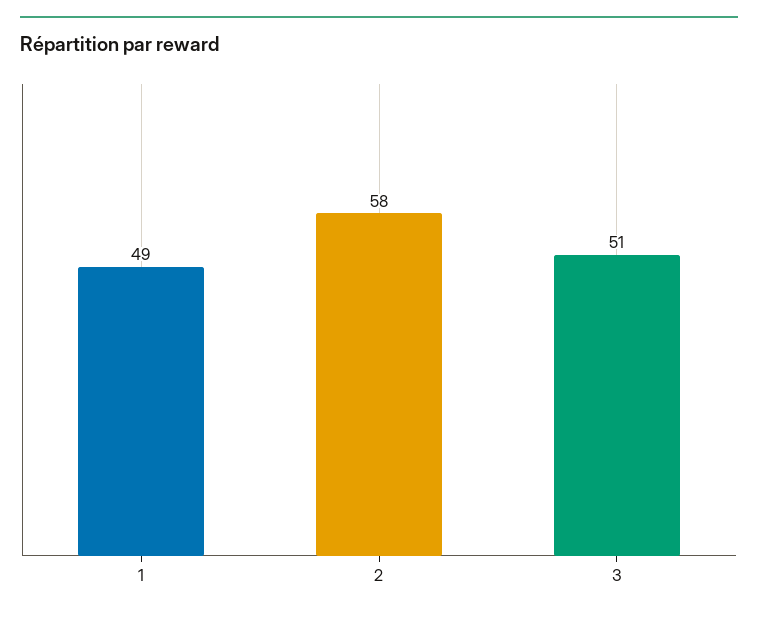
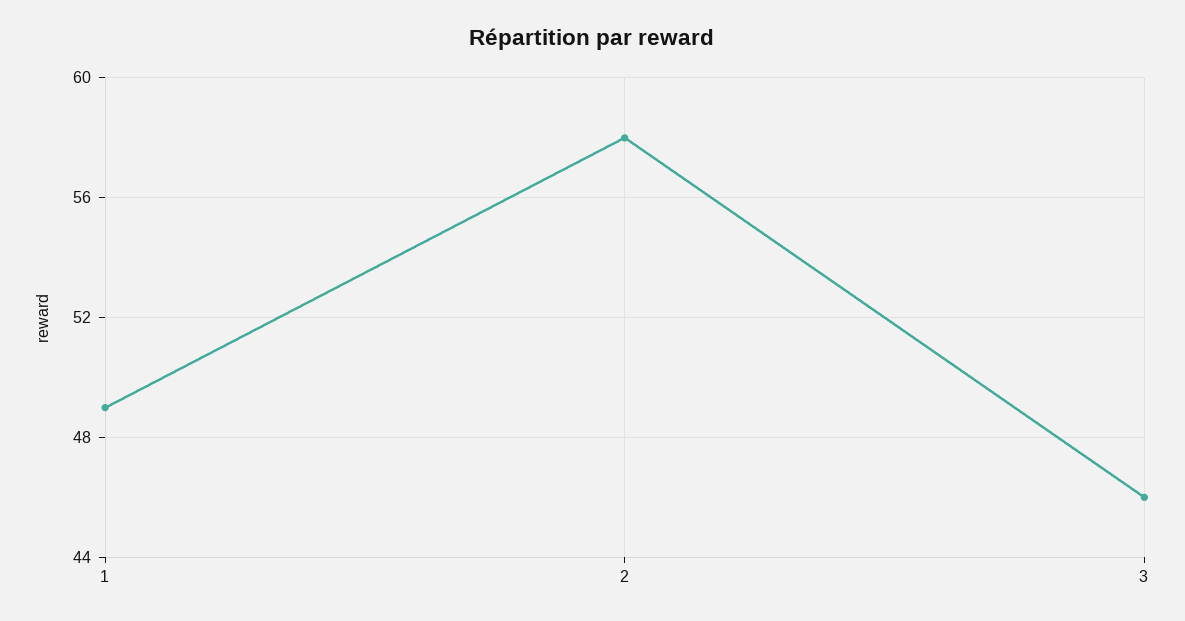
3: 51 -> 46

